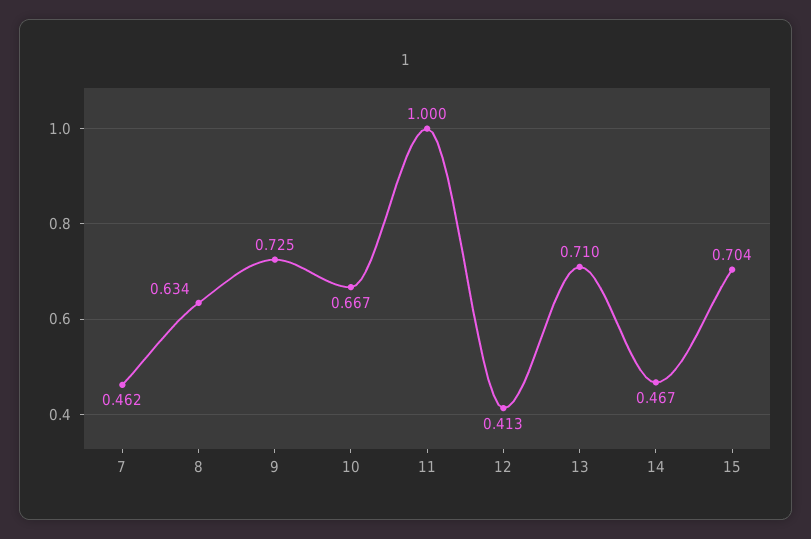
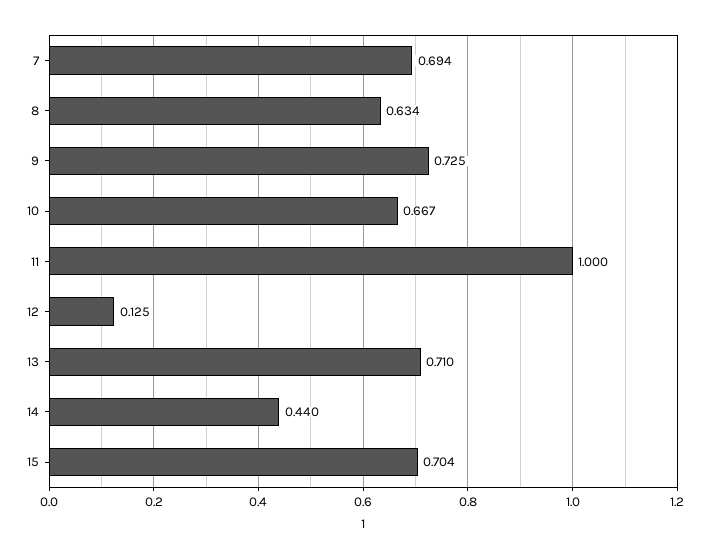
7: 0.462 -> 0.694
12: 0.413 -> 0.125
14: 0.467 -> 0.44

